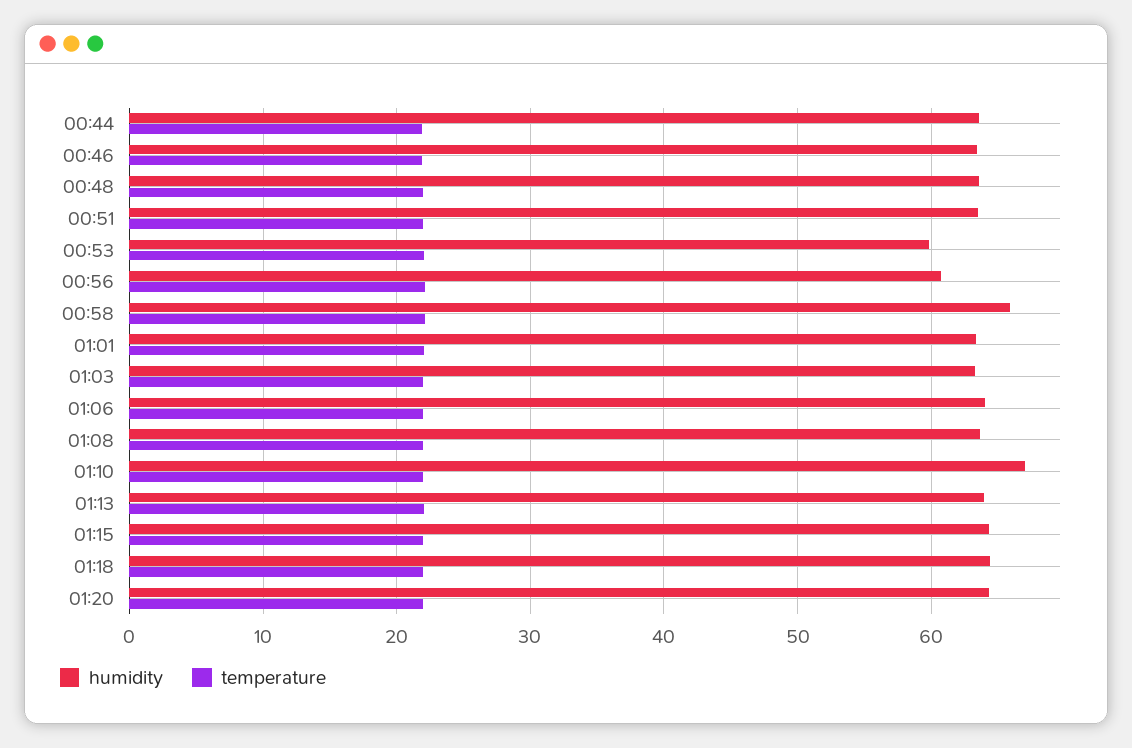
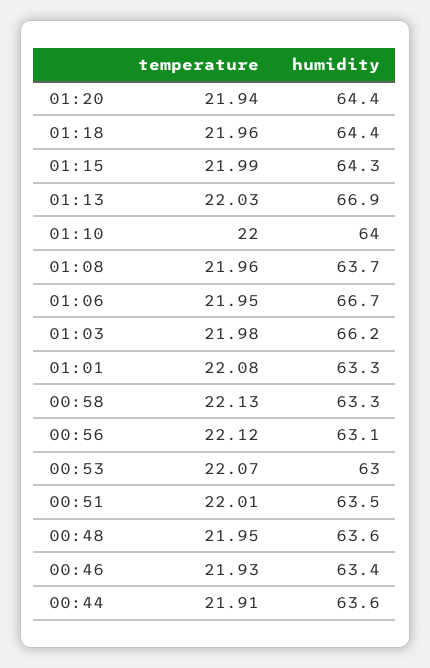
humidity, 00:53: 60 -> 63
humidity, 00:56: 61 -> 63.1
humidity, 00:58: 66 -> 63.3
humidity, 01:03: 63 -> 66.2
humidity, 01:06: 64 -> 66.7
humidity, 01:10: 67 -> 64
humidity, 01:13: 64 -> 66.9

